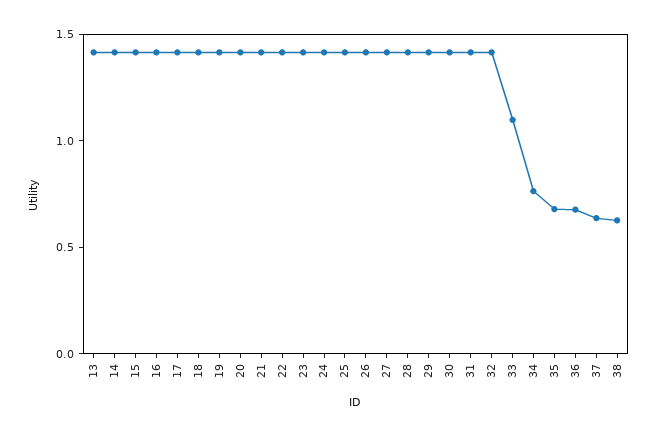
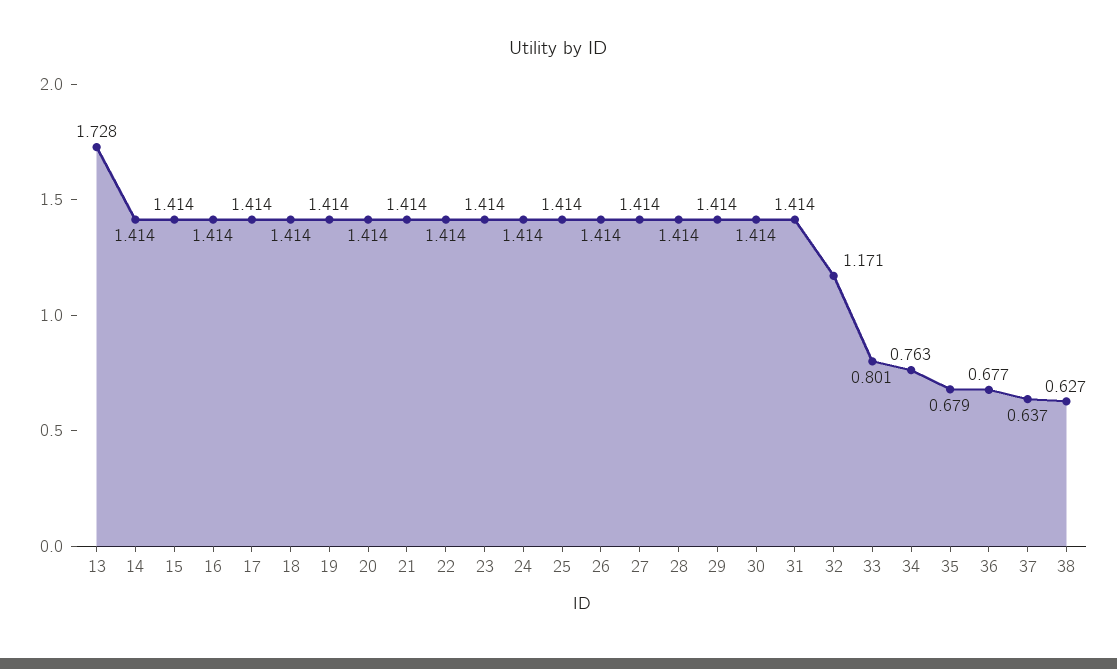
13: 1.4 -> 1.728
32: 1.4 -> 1.171
33: 1.1 -> 0.801

